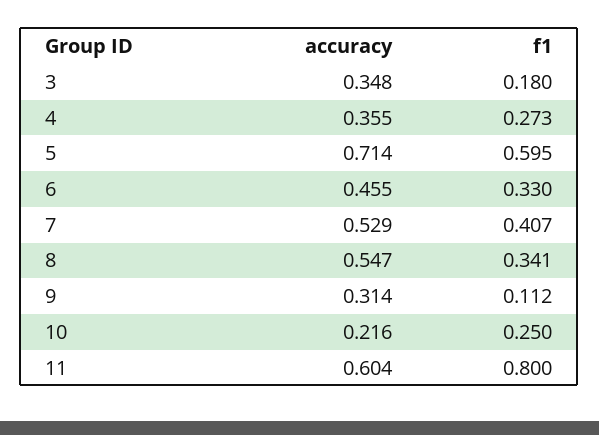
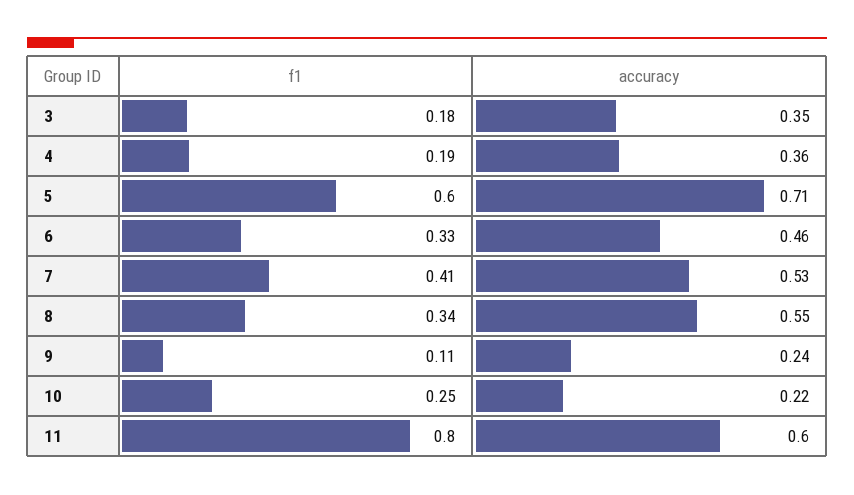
f1, 4: 0.273 -> 0.19
accuracy, 9: 0.314 -> 0.24

